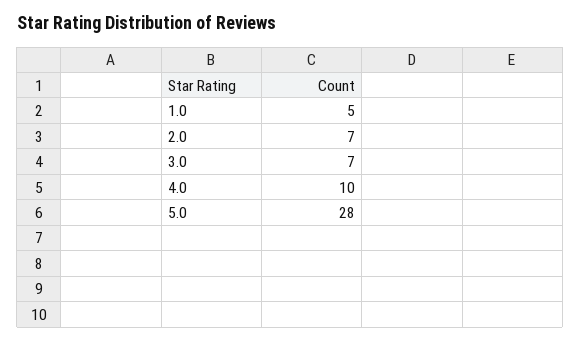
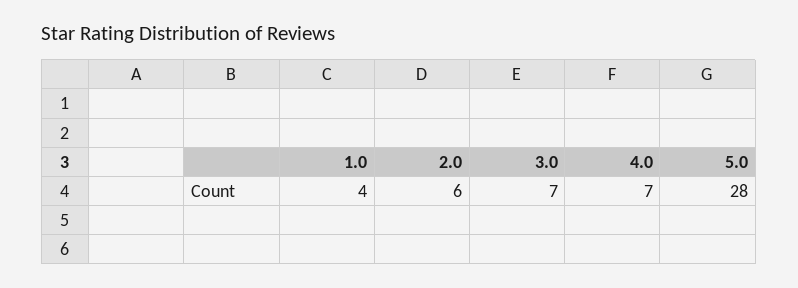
1.0: 5 -> 4
2.0: 7 -> 6
4.0: 10 -> 7

